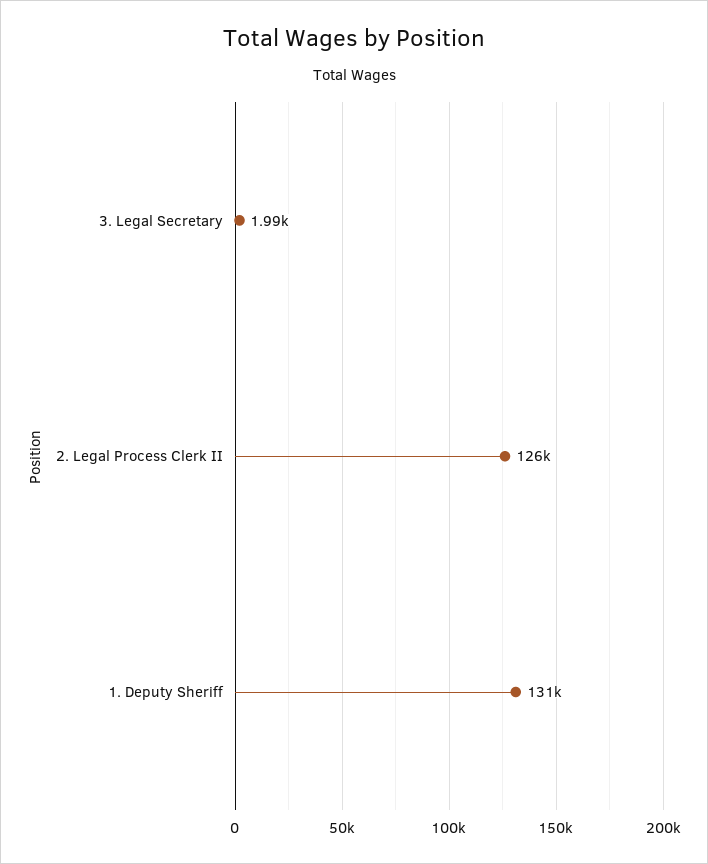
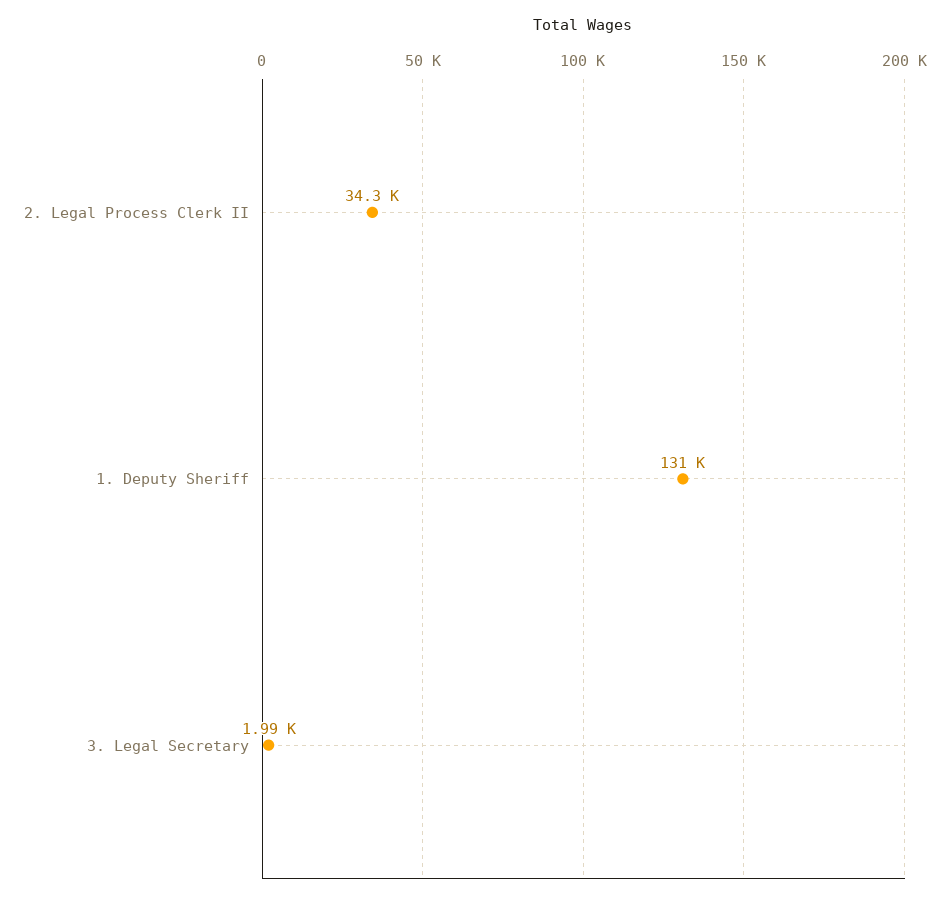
2. Legal Process Clerk II: 126000 -> 34300

